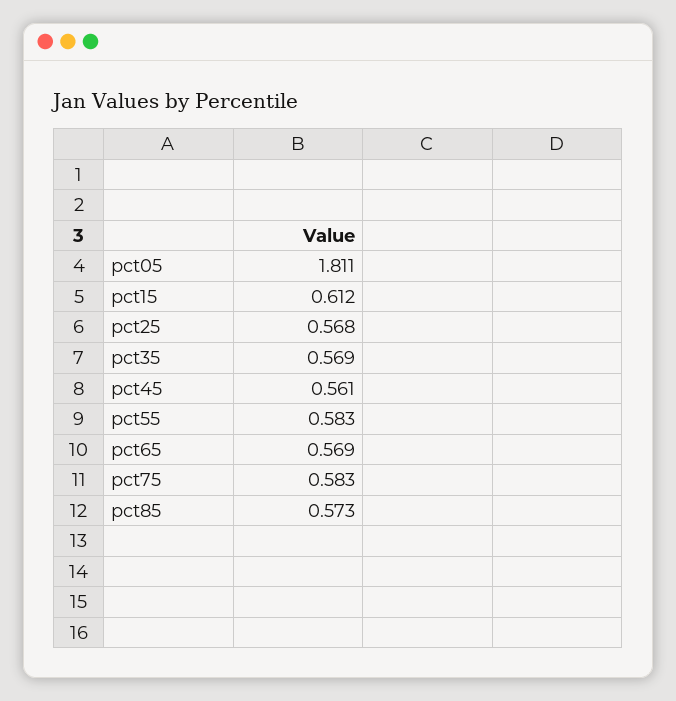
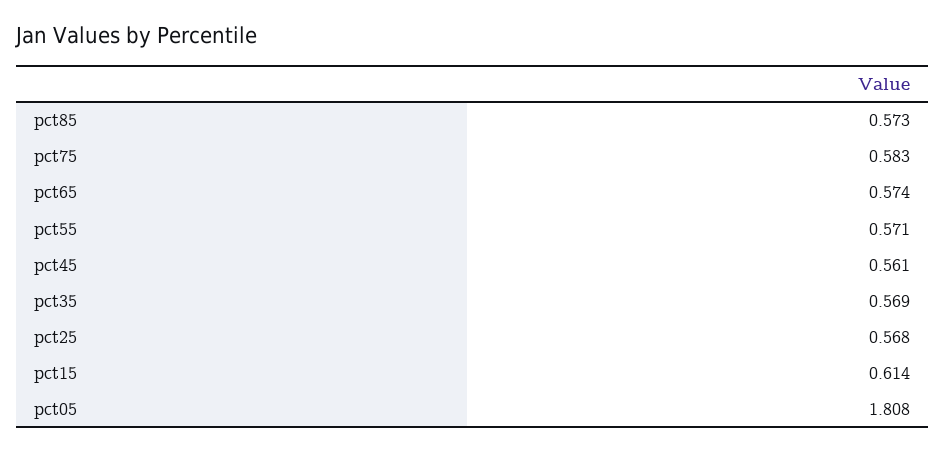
pct05: 1.811 -> 1.808
pct15: 0.612 -> 0.614
pct55: 0.583 -> 0.571
pct65: 0.569 -> 0.574

